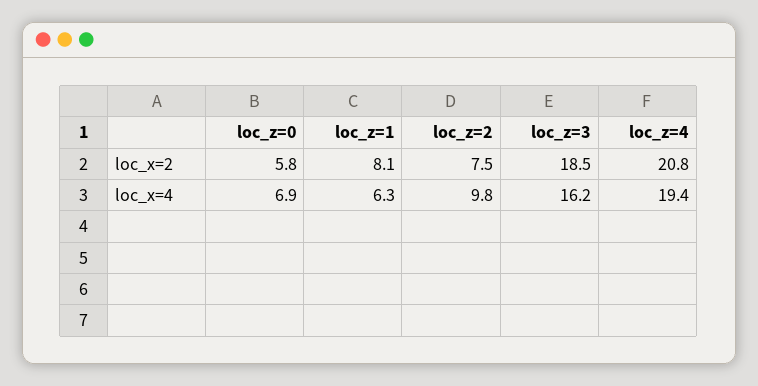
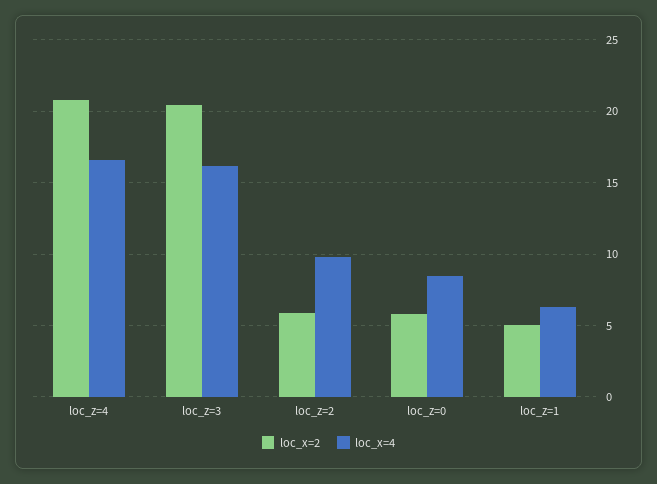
loc_x=2, loc_z=1: 8.1 -> 5
loc_x=2, loc_z=2: 7.5 -> 6
loc_x=2, loc_z=3: 18.5 -> 20.5
loc_x=4, loc_z=0: 6.9 -> 8.5
loc_x=4, loc_z=4: 19.4 -> 16.5

